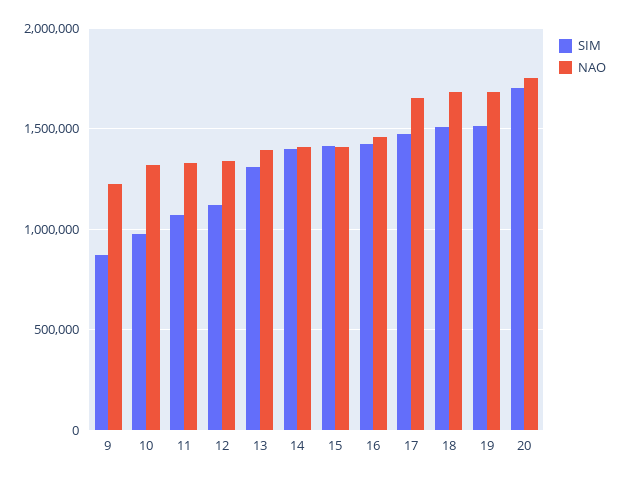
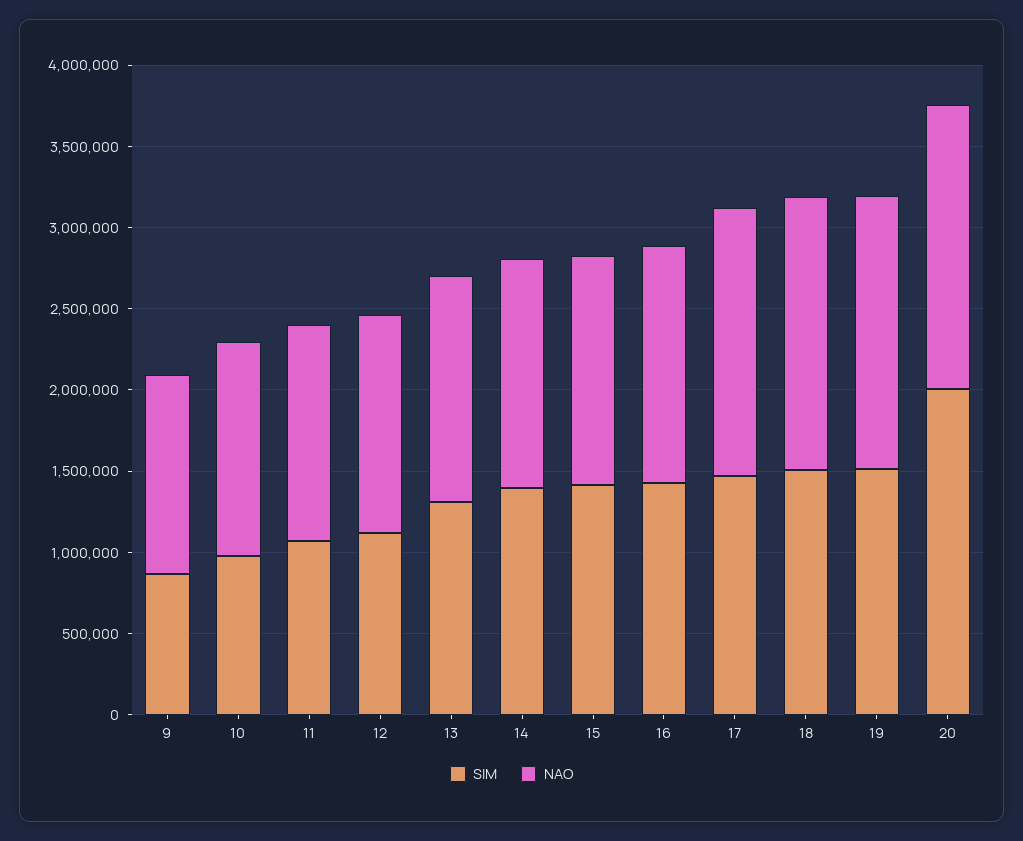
SIM, 20: 1700000 -> 2000000

